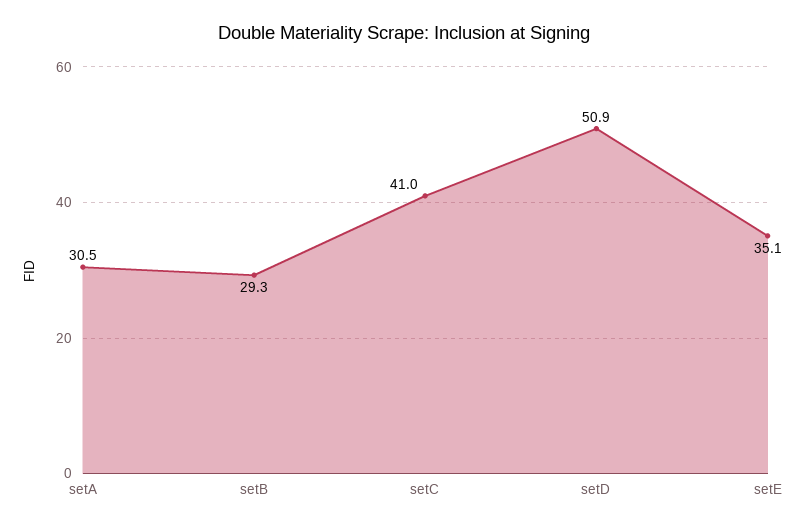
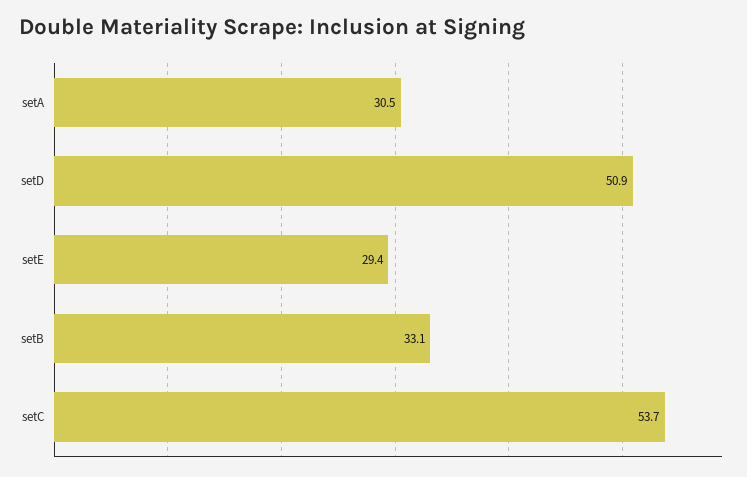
setB: 29.3 -> 33.1
setC: 41 -> 53.7
setE: 35.1 -> 29.4

